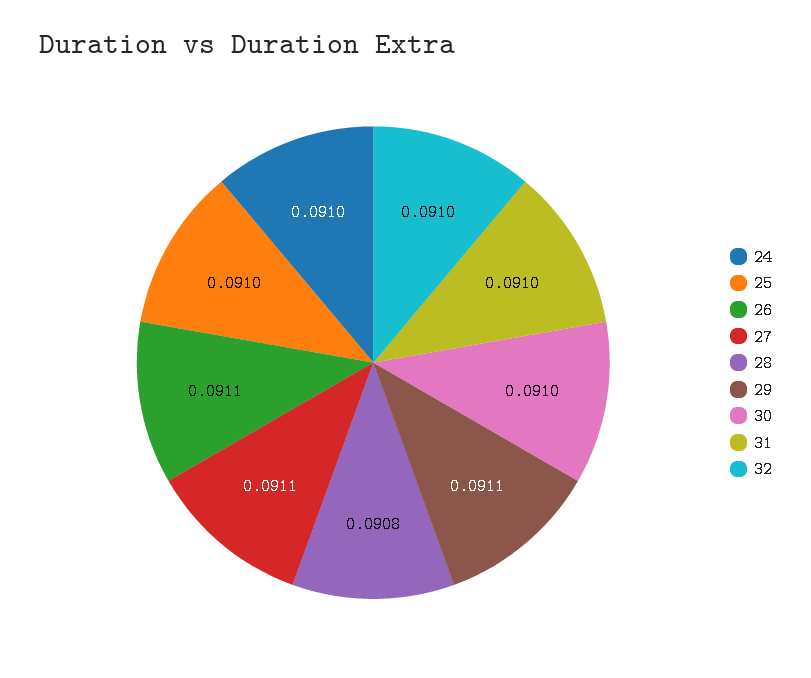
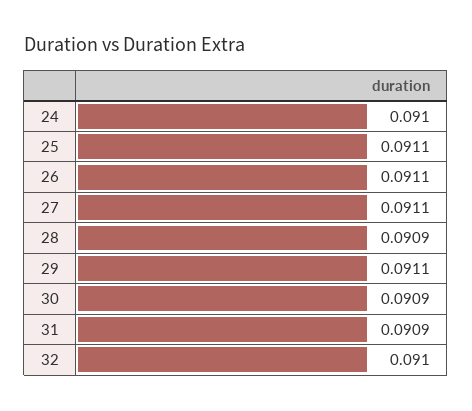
25: 0.091 -> 0.0911
28: 0.0908 -> 0.0909
30: 0.091 -> 0.0909
31: 0.091 -> 0.0909

